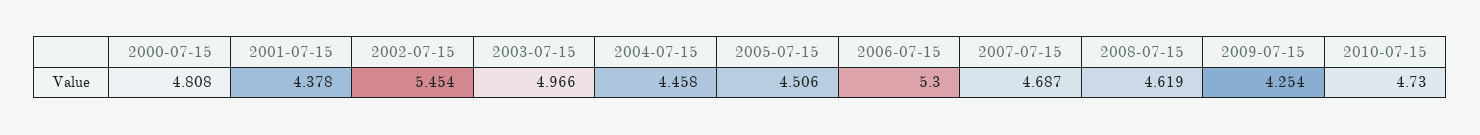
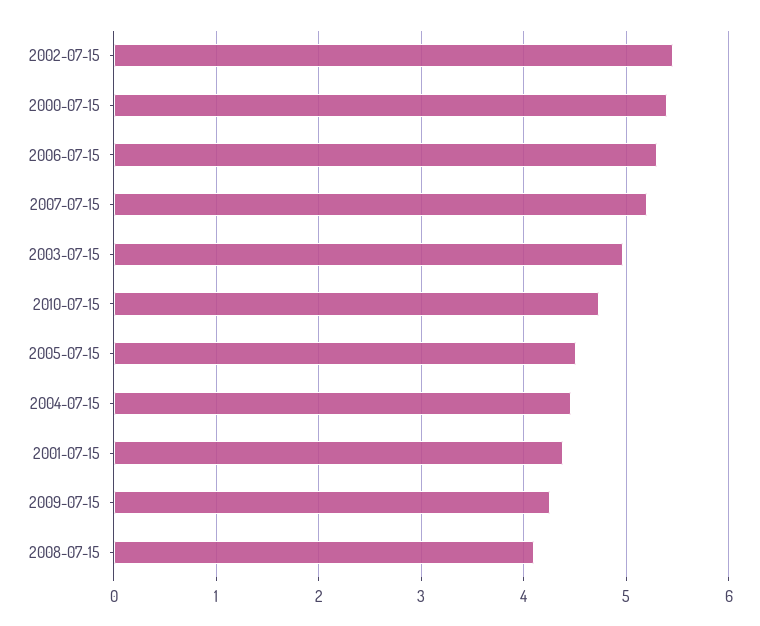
2000-07-15: 4.808 -> 5.4
2007-07-15: 4.687 -> 5.2
2008-07-15: 4.619 -> 4.1

